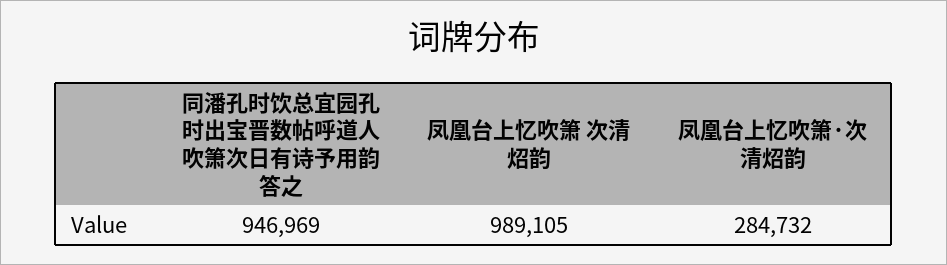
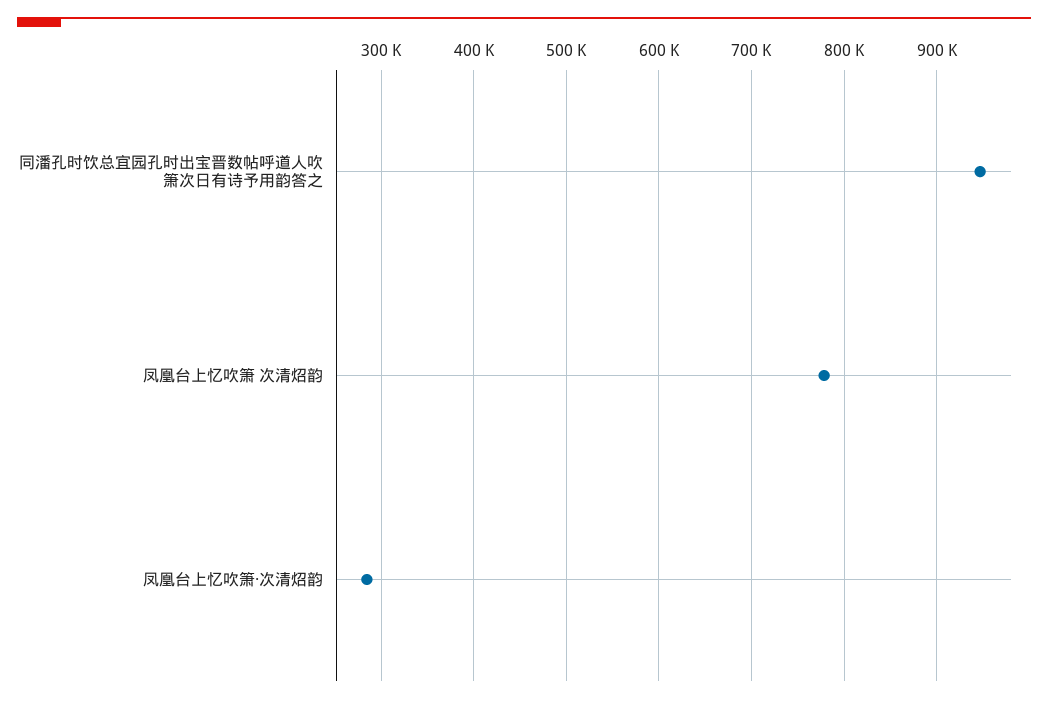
凤凰台上忆吹箫 次清炤韵: 989105 -> 780000

